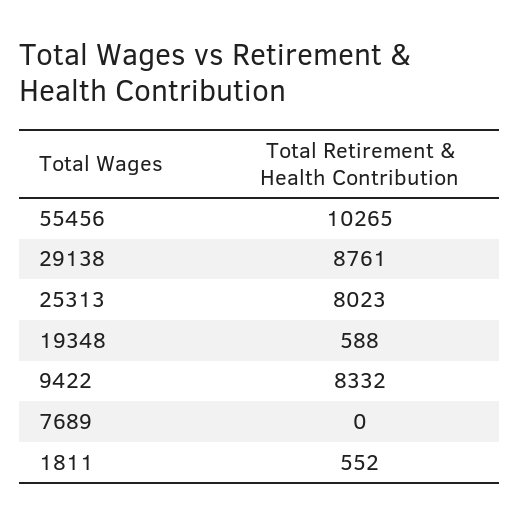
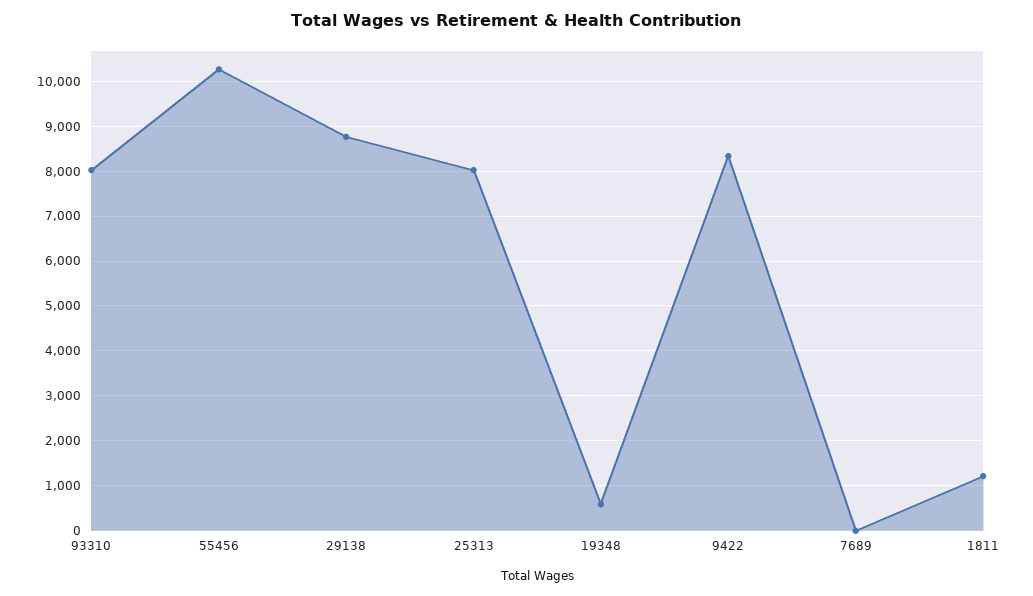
1811: 552 -> 1200
93310: none -> 8000

